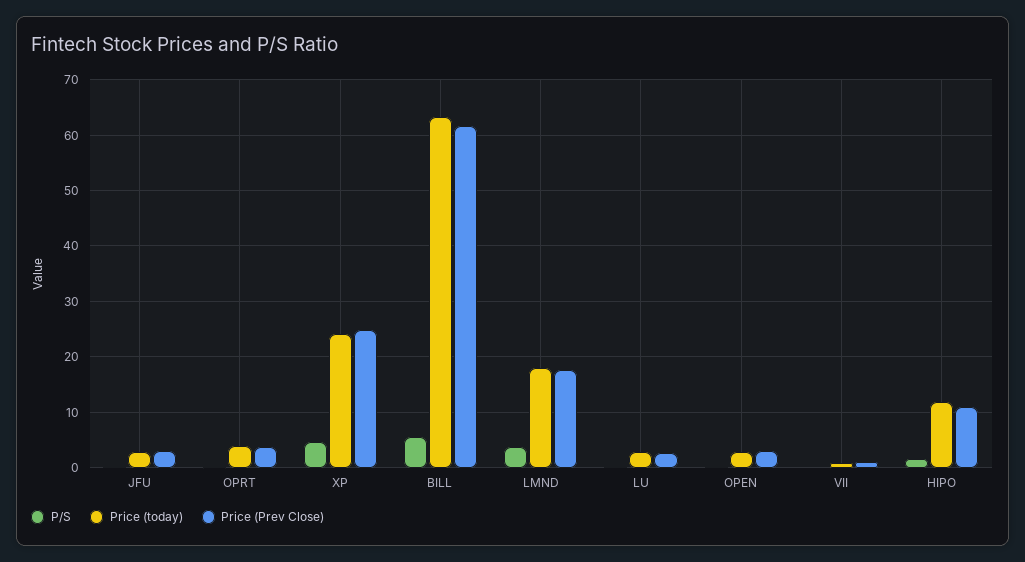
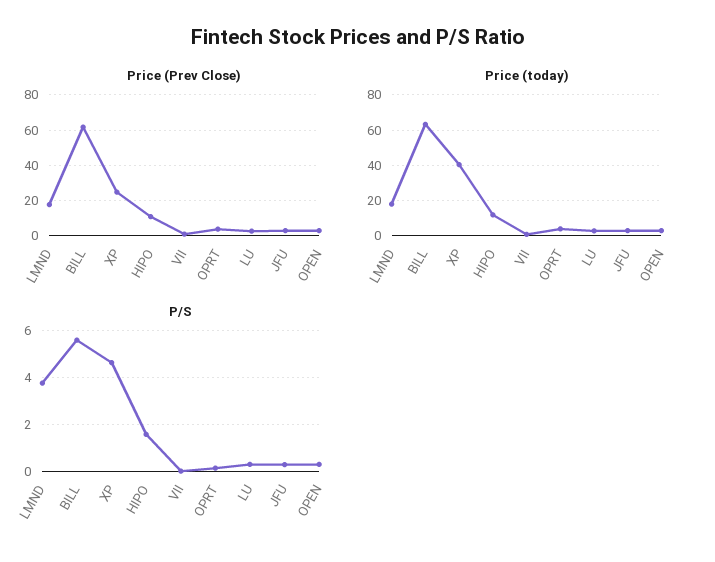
Price (today), XP: 24 -> 40

